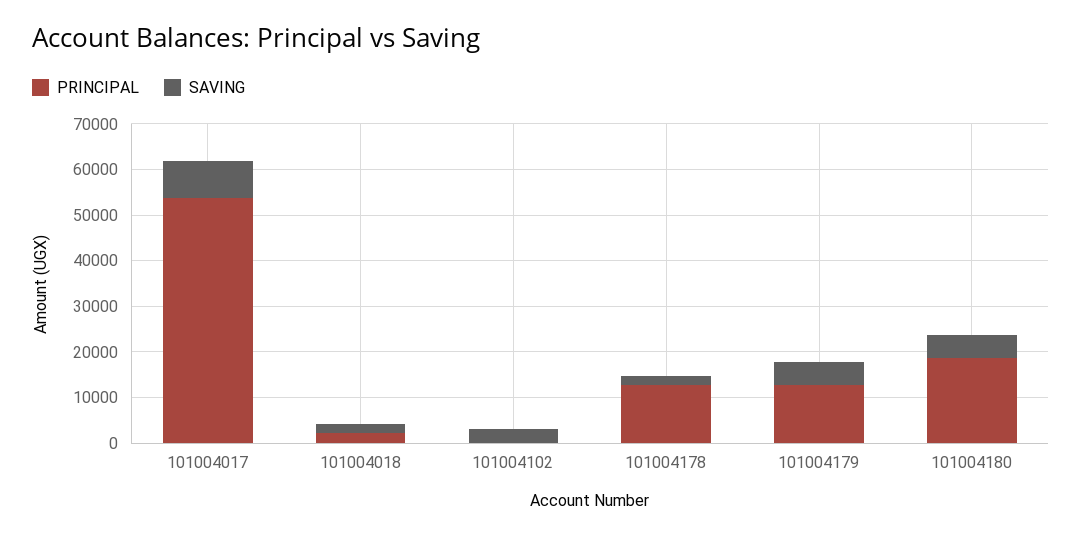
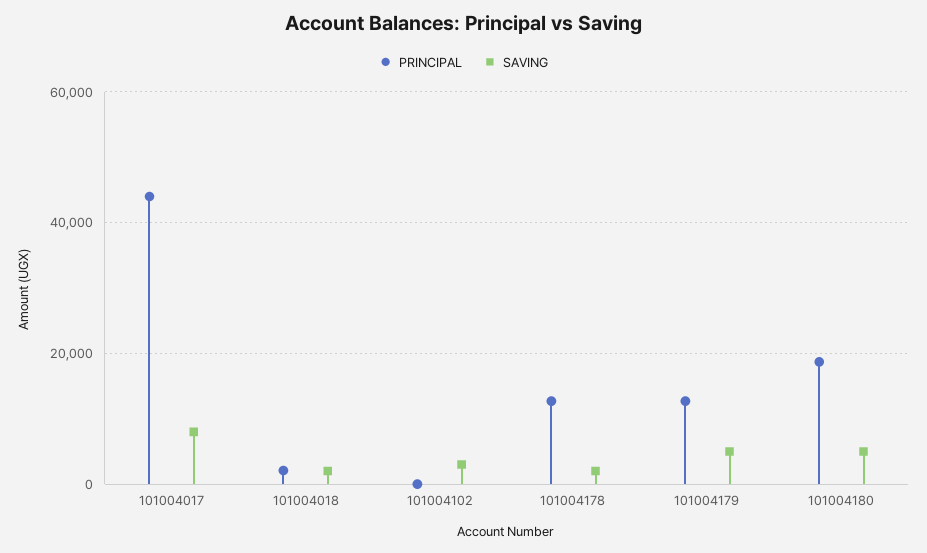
PRINCIPAL, 101004017: 54000 -> 44000

